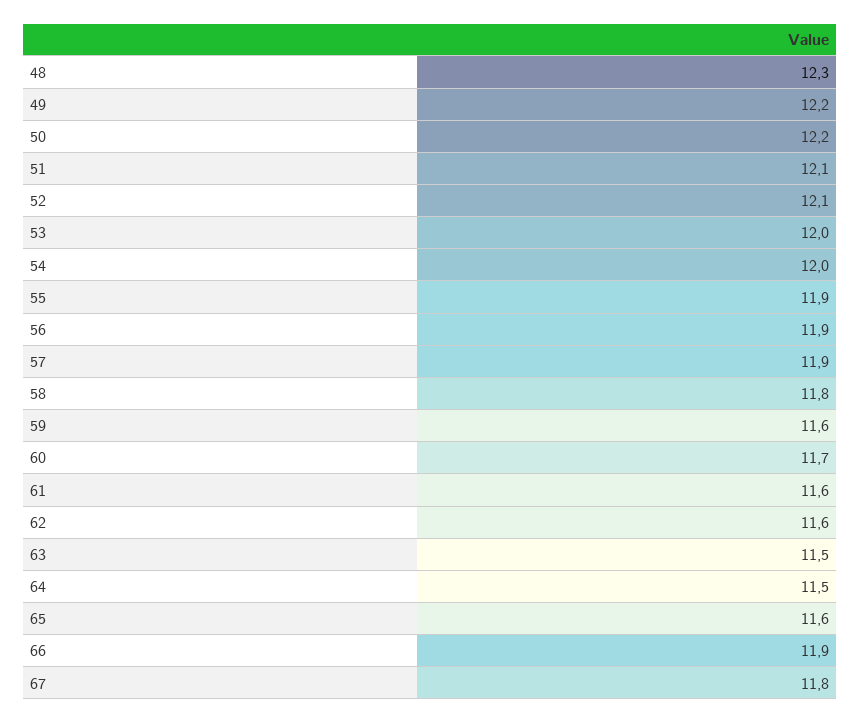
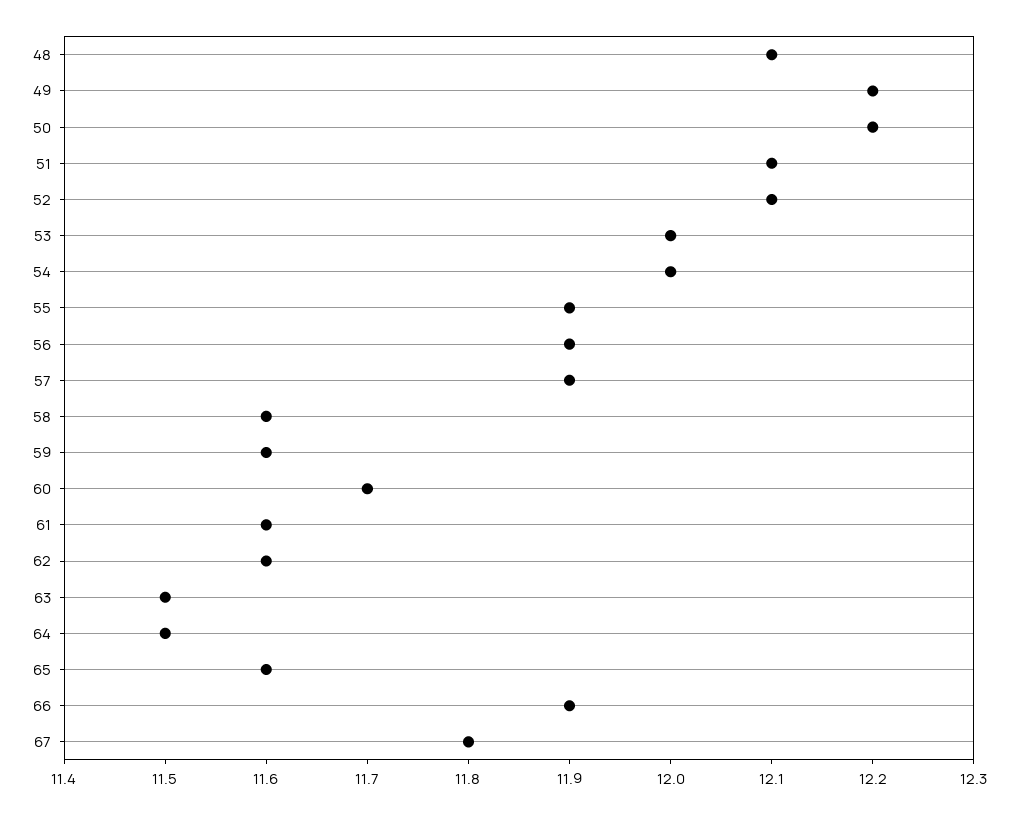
48: 12.3 -> 12.1
58: 11.8 -> 11.6

